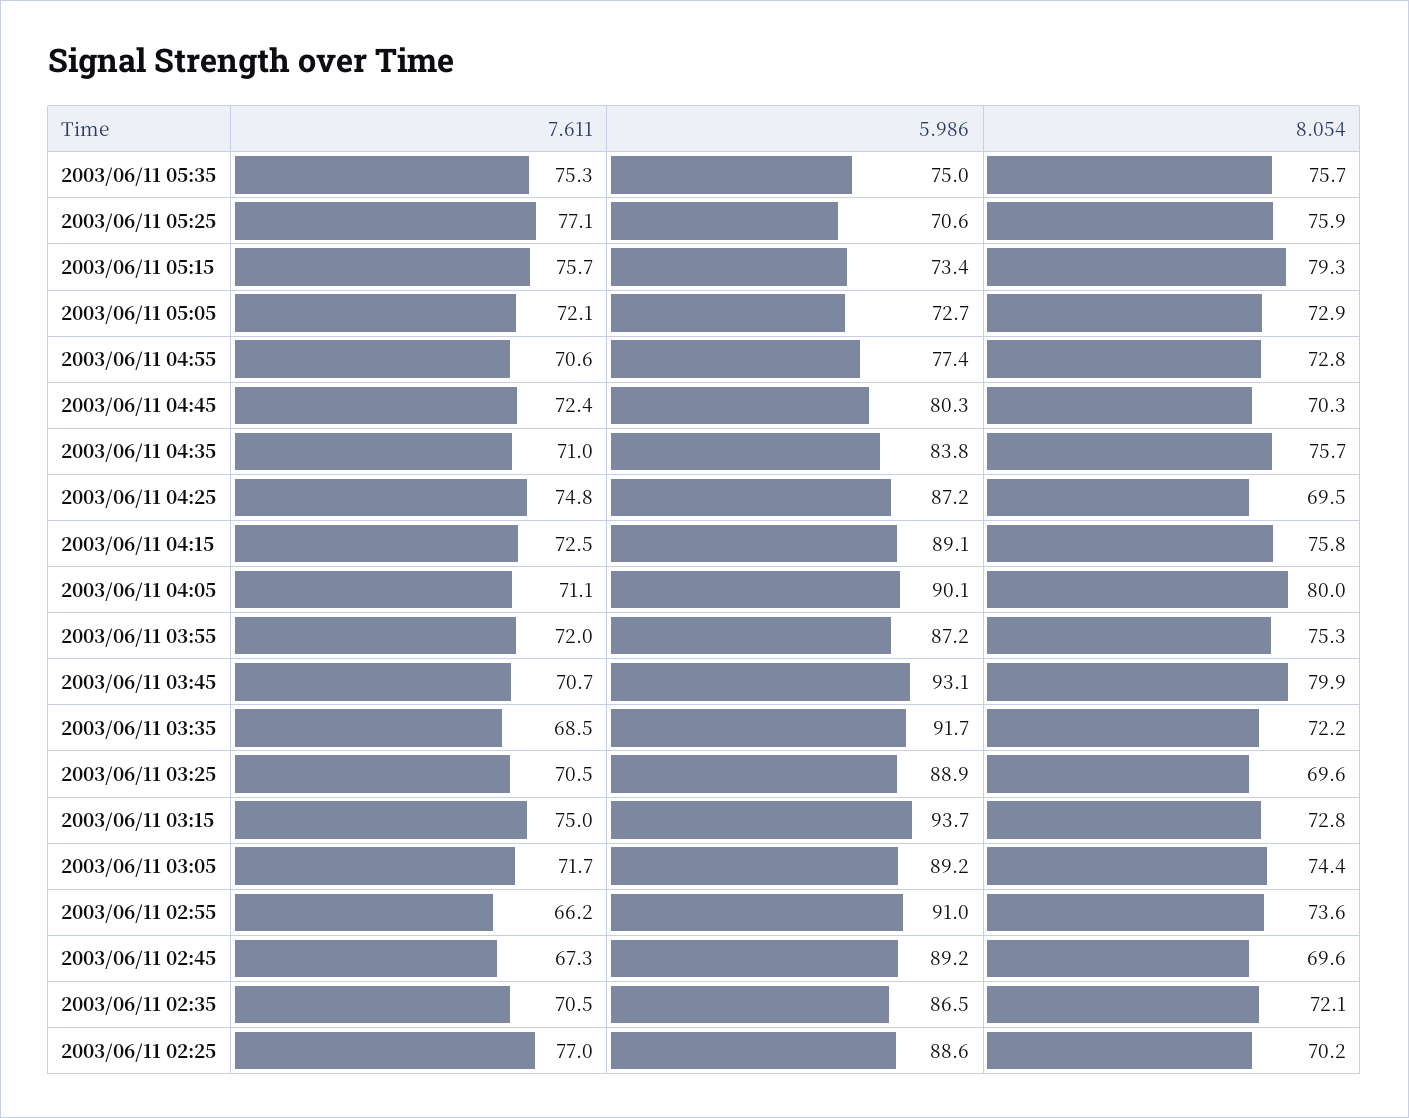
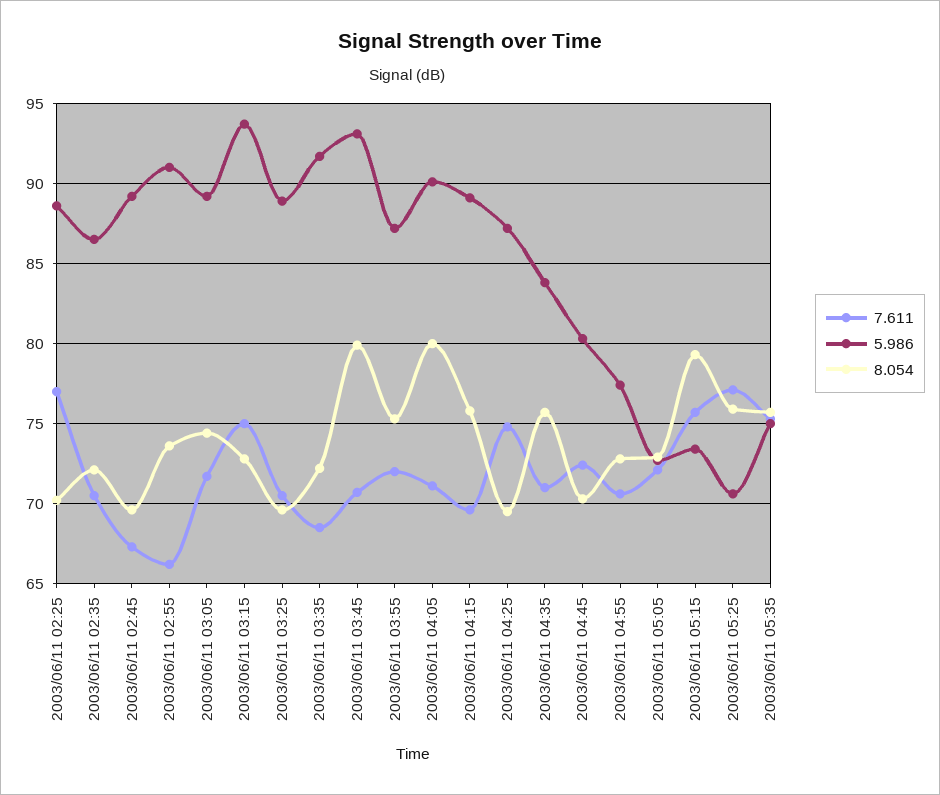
7.611, 2003/06/11 04:15: 72.5 -> 69.5

